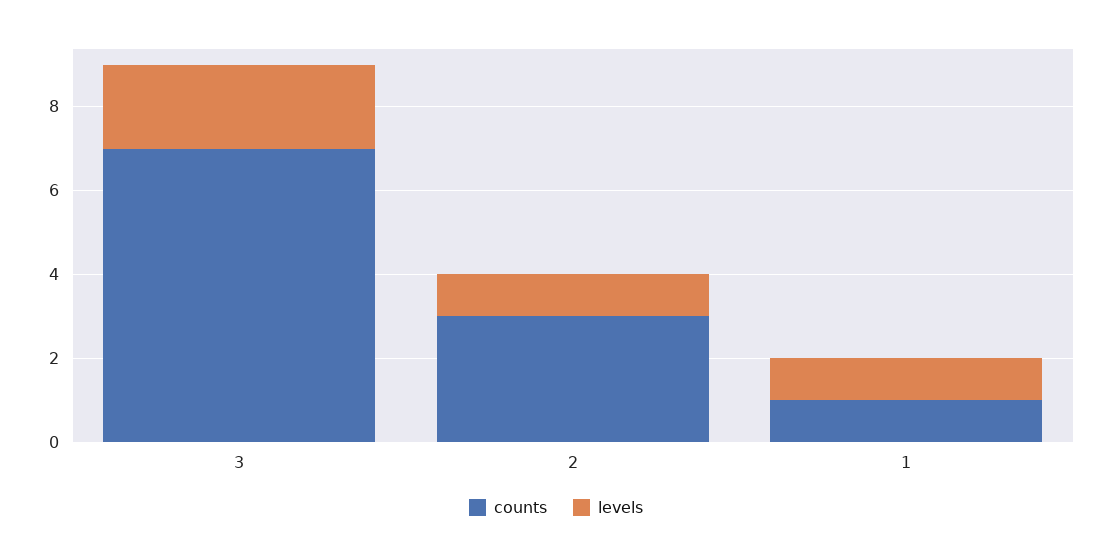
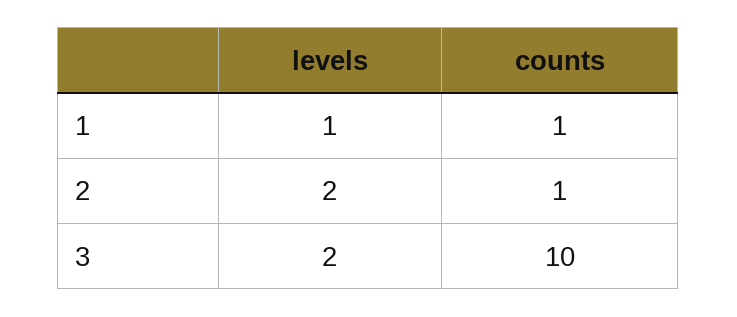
counts, 3: 7 -> 10
counts, 2: 3 -> 1
levels, 2: 1 -> 2

